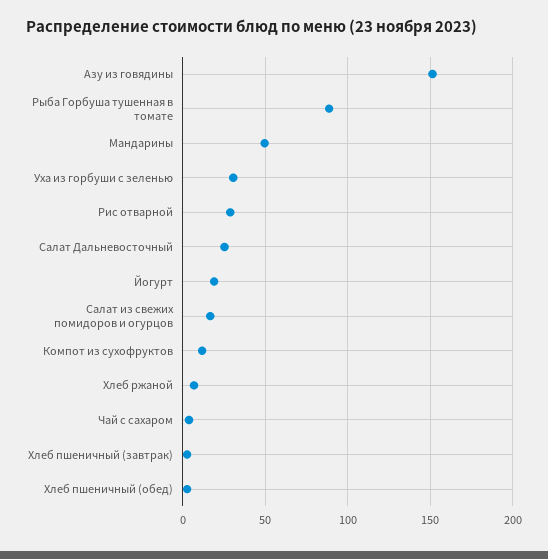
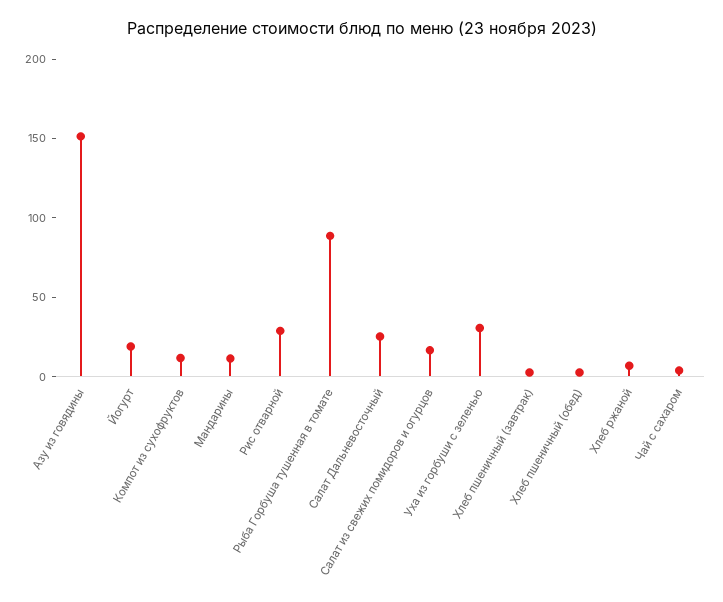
Мандарины: 50 -> 10

